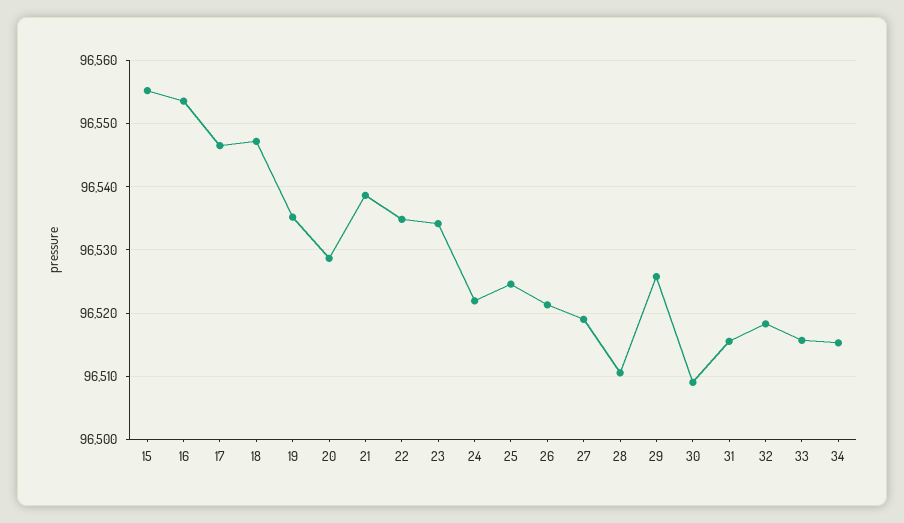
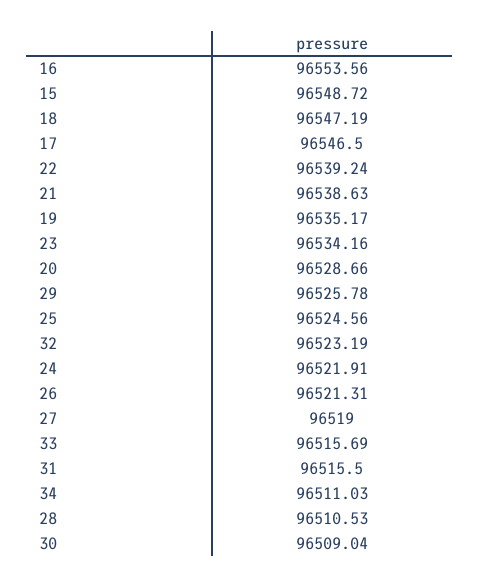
15: 96555 -> 96548.72
22: 96535 -> 96539.24
32: 96518 -> 96523.19
34: 96515 -> 96511.03

